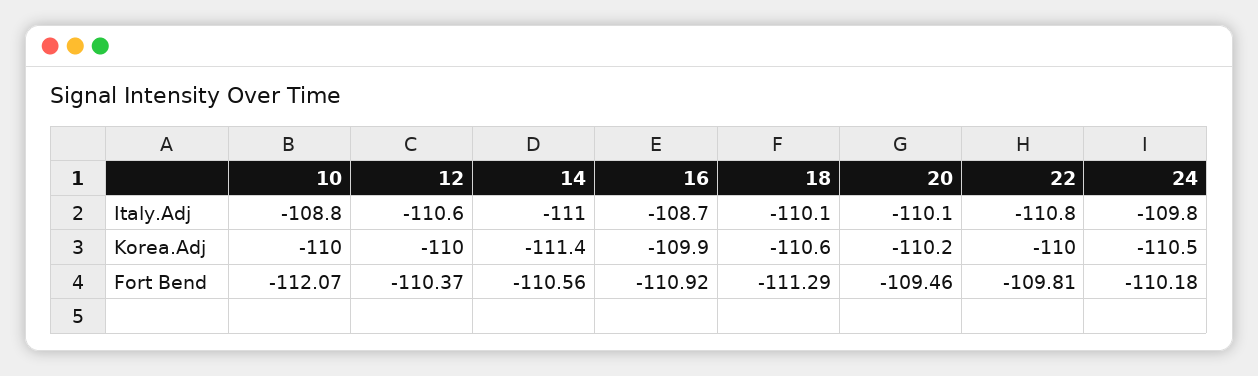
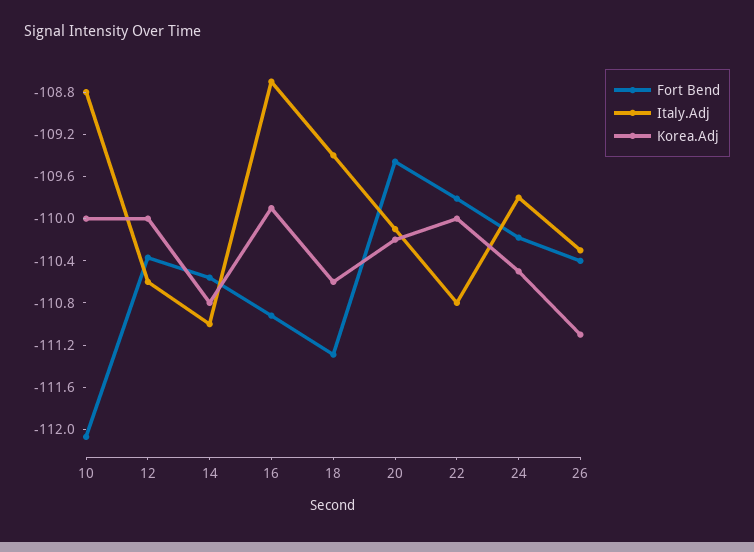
Italy.Adj, 18: -110.1 -> -109.4
Korea.Adj, 14: -111.4 -> -110.8
Fort Bend, 26: none -> -110.4
Italy.Adj, 26: none -> -110.3
Korea.Adj, 26: none -> -111.1

